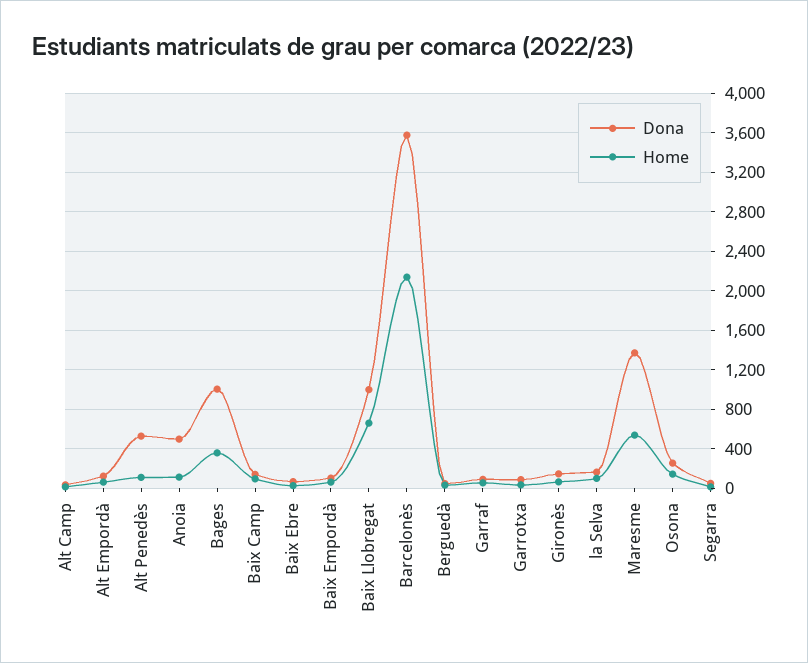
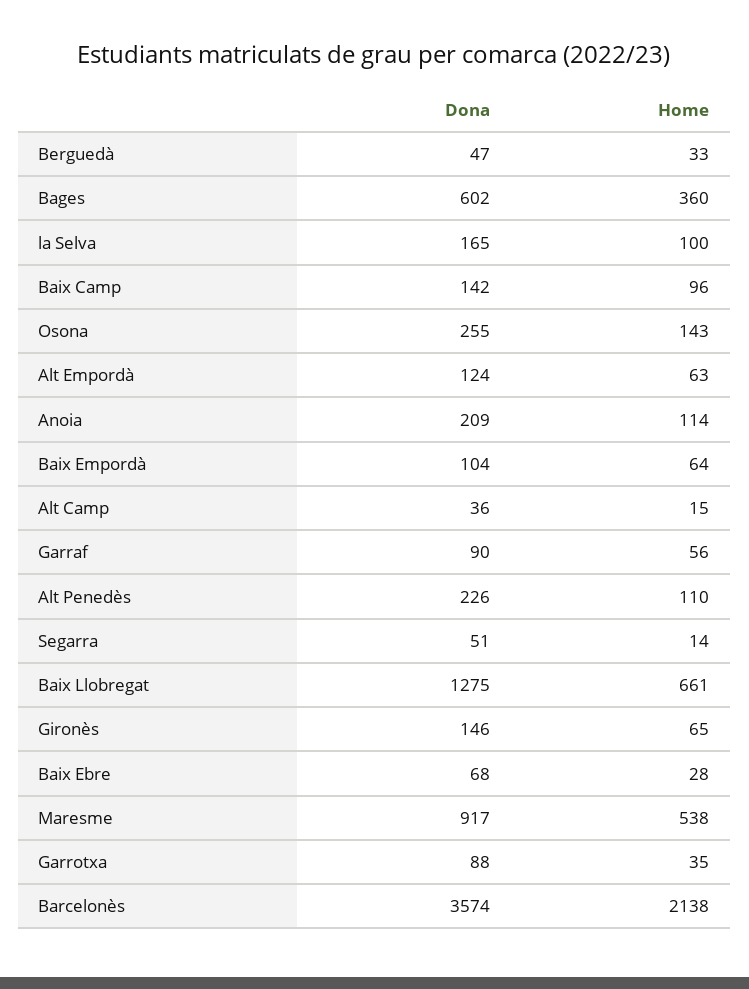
Dona, Alt Penedès: 500 -> 226
Dona, Anoia: 500 -> 209
Dona, Bages: 1000 -> 602
Dona, Baix Llobregat: 1000 -> 1275
Dona, Maresme: 1400 -> 917

